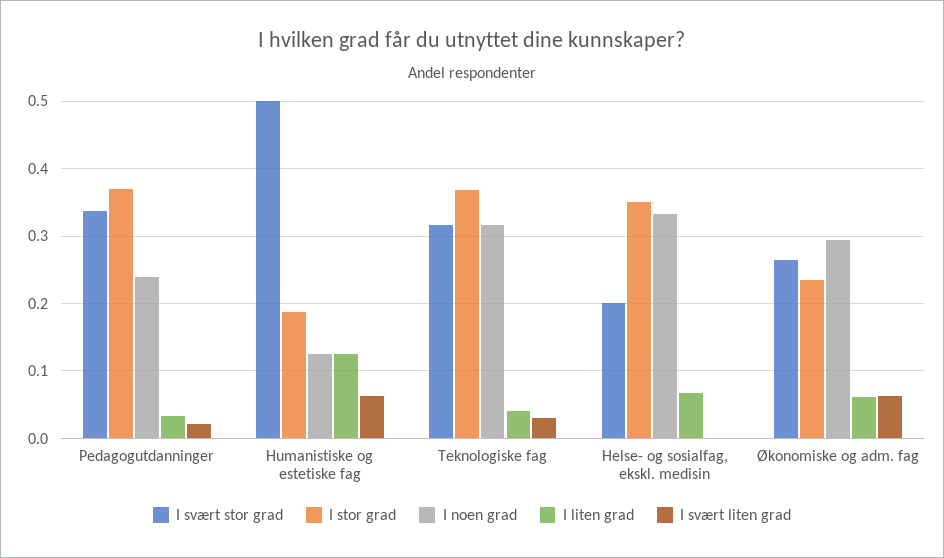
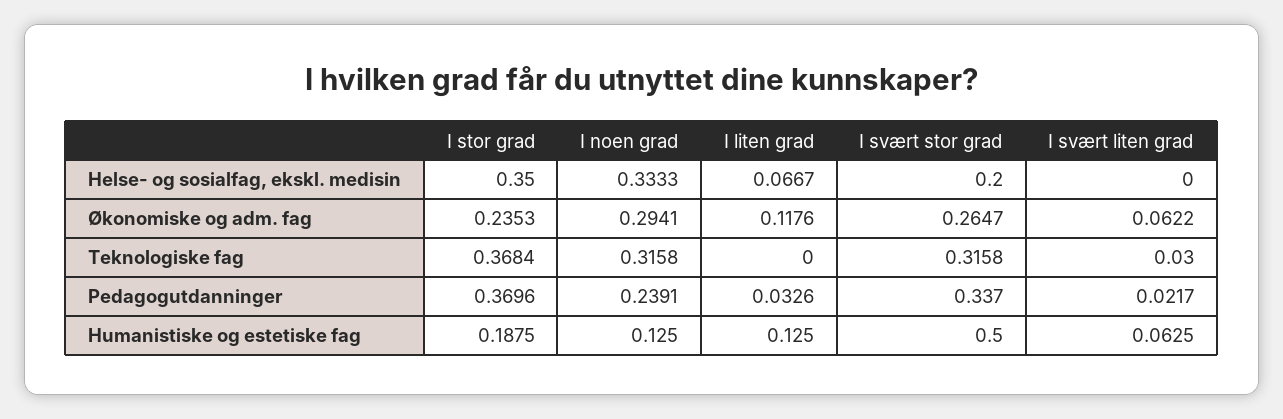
I liten grad, Teknologiske fag: 0.04 -> 0
I liten grad, Økonomiske og adm. fag: 0.06 -> 0.1176

